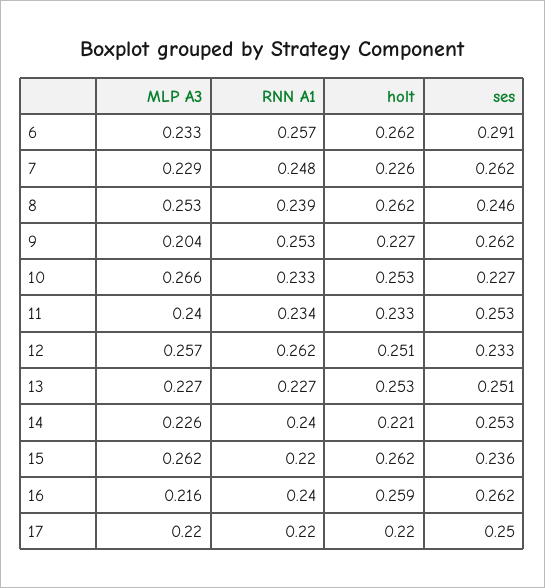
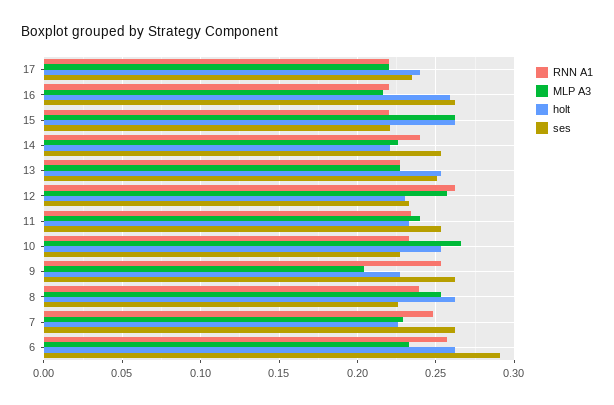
ses, 8: 0.246 -> 0.225
holt, 12: 0.251 -> 0.23
ses, 15: 0.236 -> 0.22
RNN A1, 16: 0.24 -> 0.22
holt, 17: 0.22 -> 0.24
ses, 17: 0.25 -> 0.235

